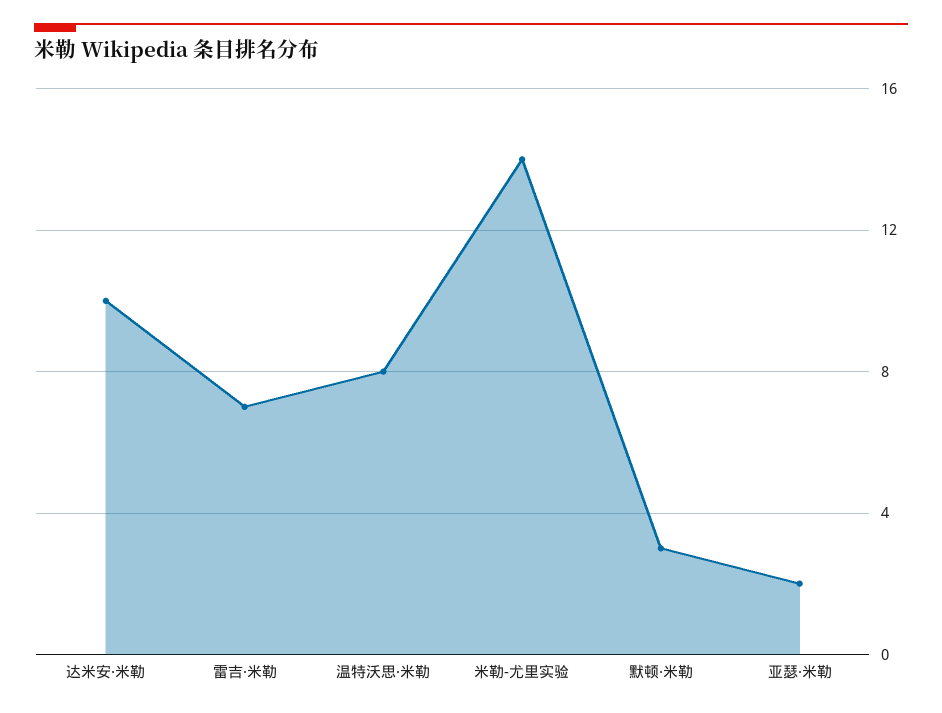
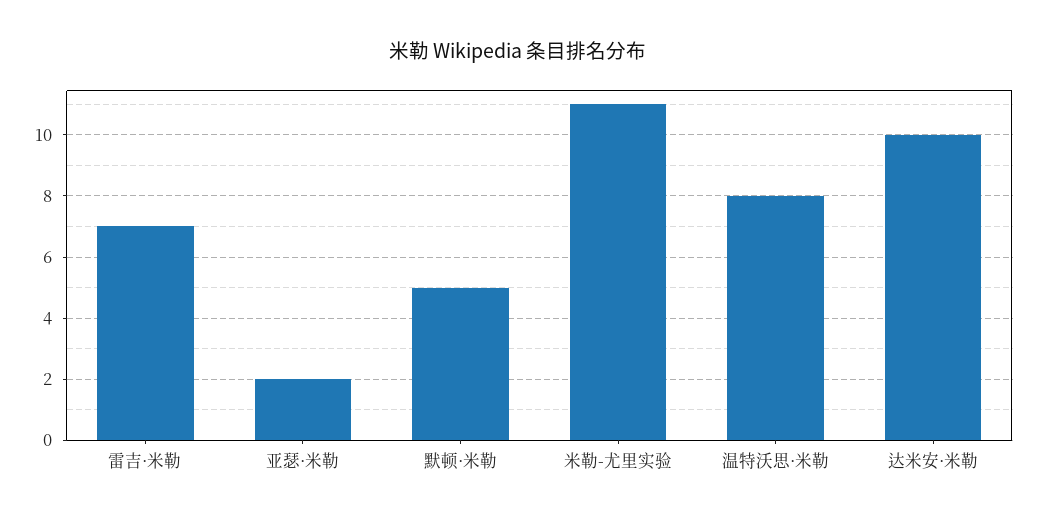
米勒-尤里实验: 14 -> 11
默顿·米勒: 3 -> 5

